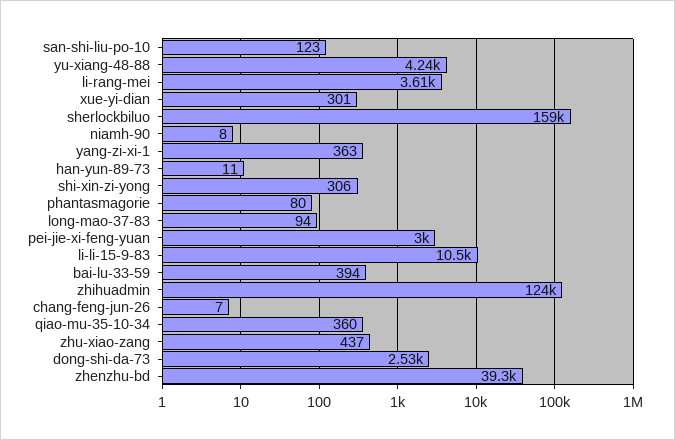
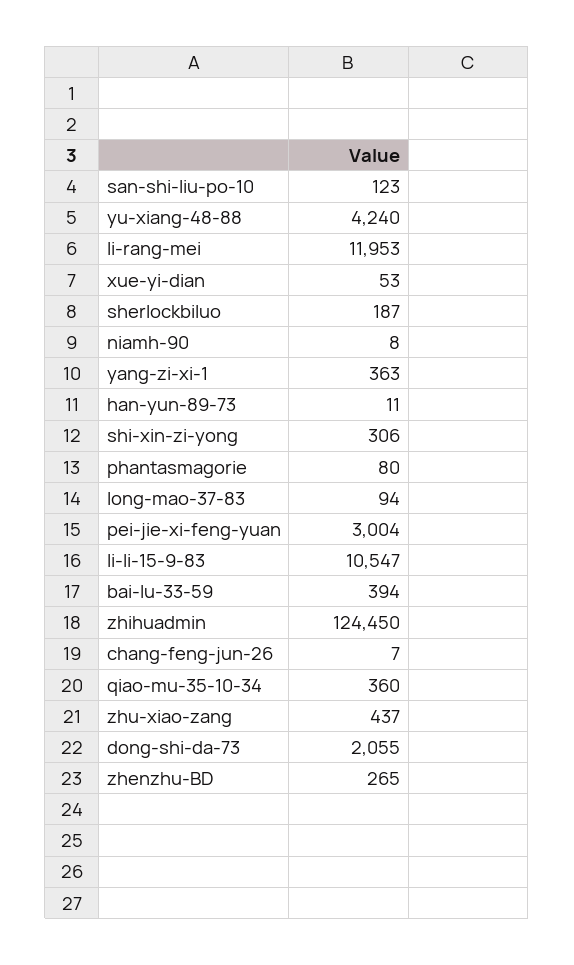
li-rang-mei: 3610 -> 11953
xue-yi-dian: 301 -> 53
sherlockbiluo: 159000 -> 187
dong-shi-da-73: 2530 -> 2055
zhenzhu-bd: 39300 -> 265

